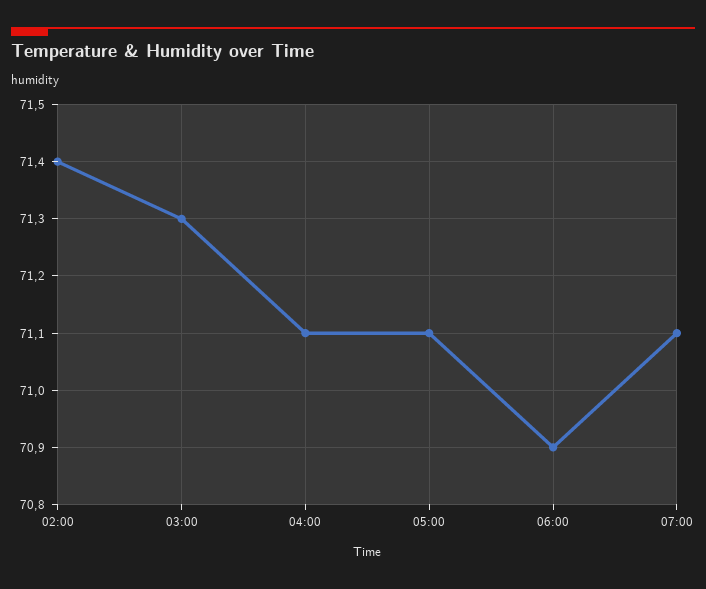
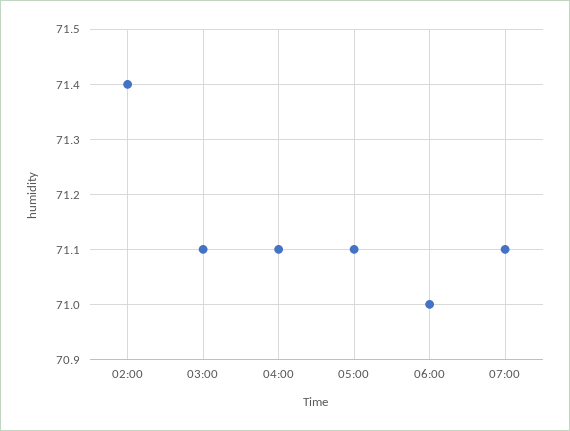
03:00: 71.3 -> 71.1
06:00: 70.9 -> 71

